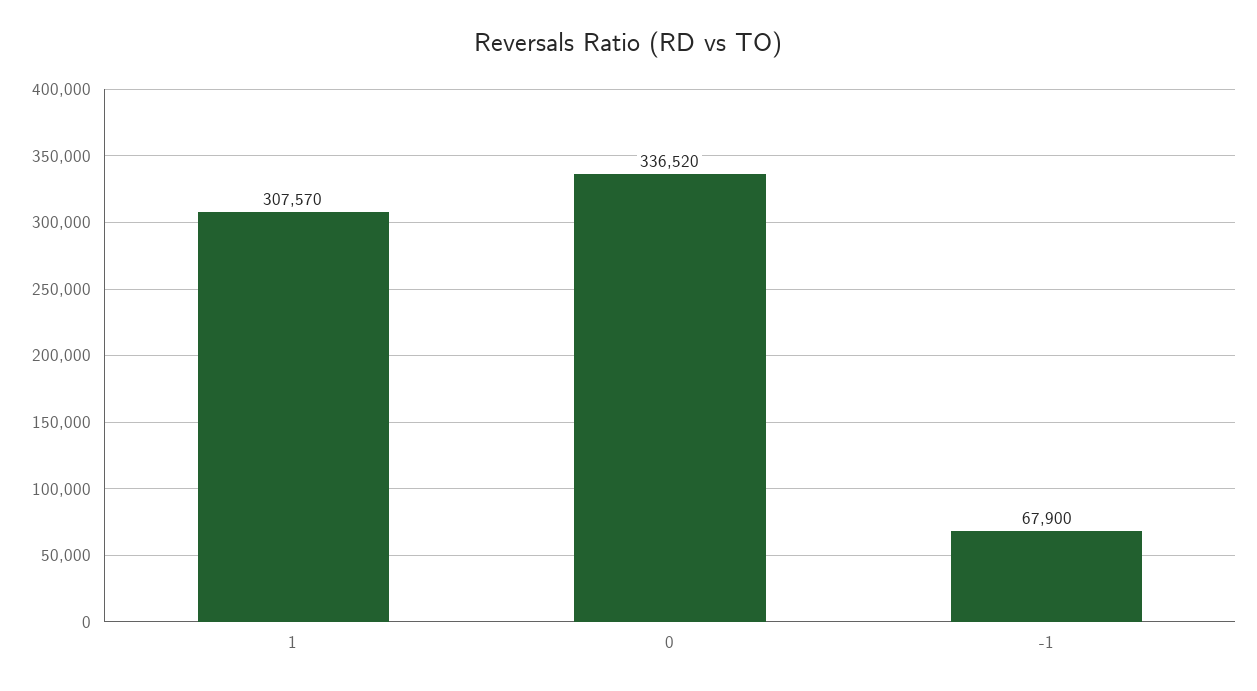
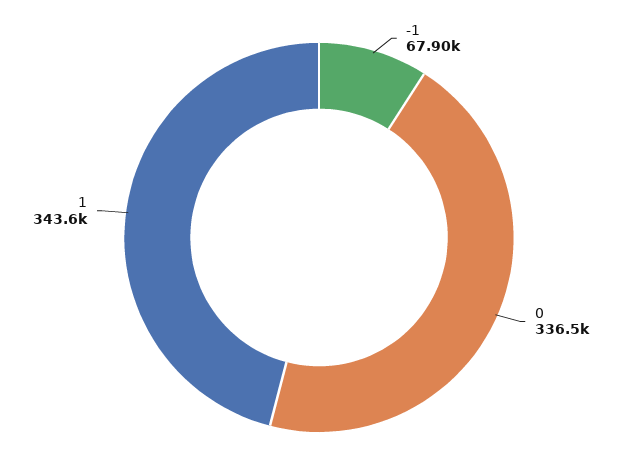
1: 307570 -> 343600

